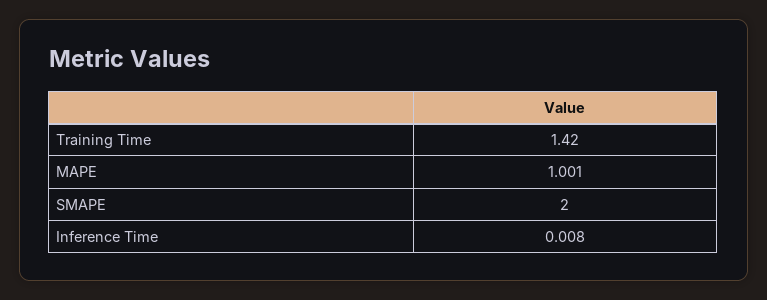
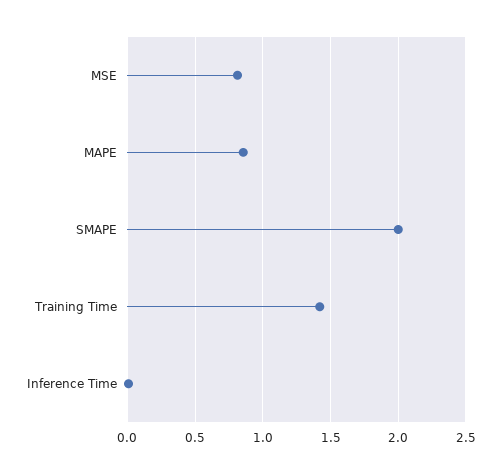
MAPE: 1.001 -> 0.85
MSE: none -> 0.8

